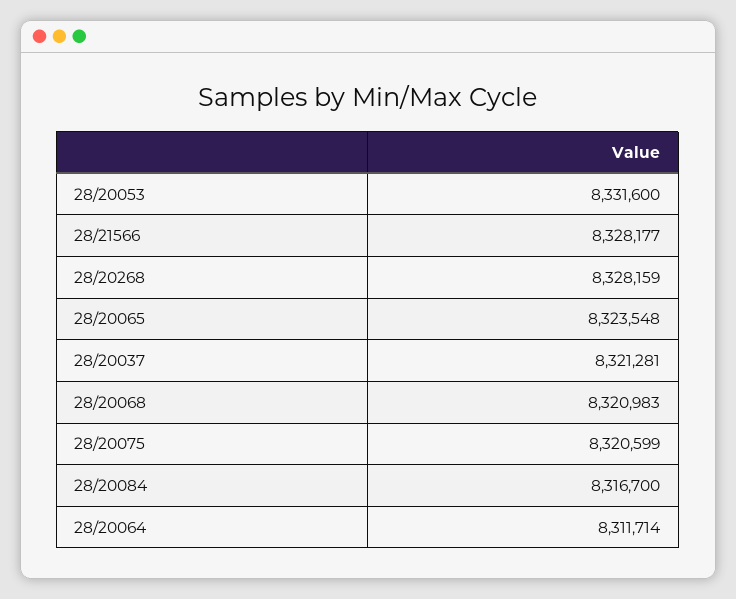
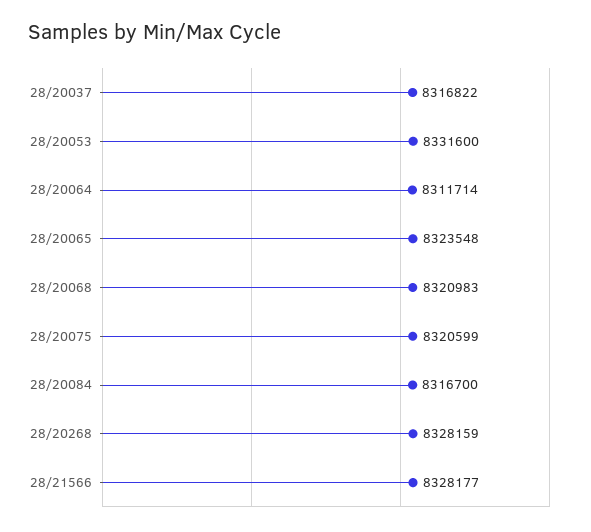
28/20037: 8321281 -> 8316822

